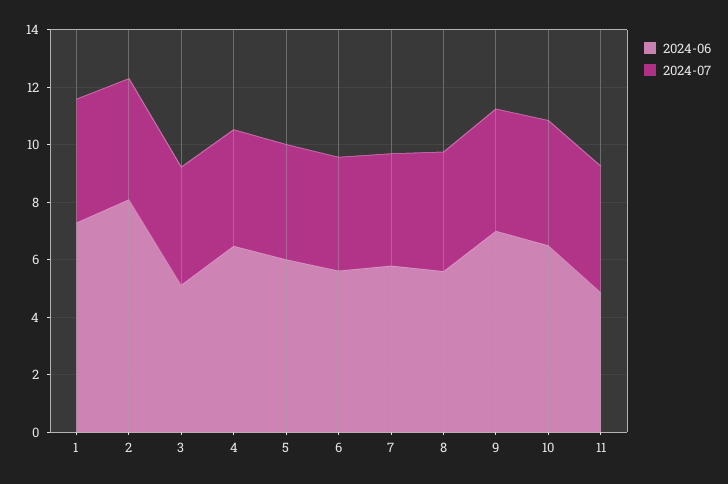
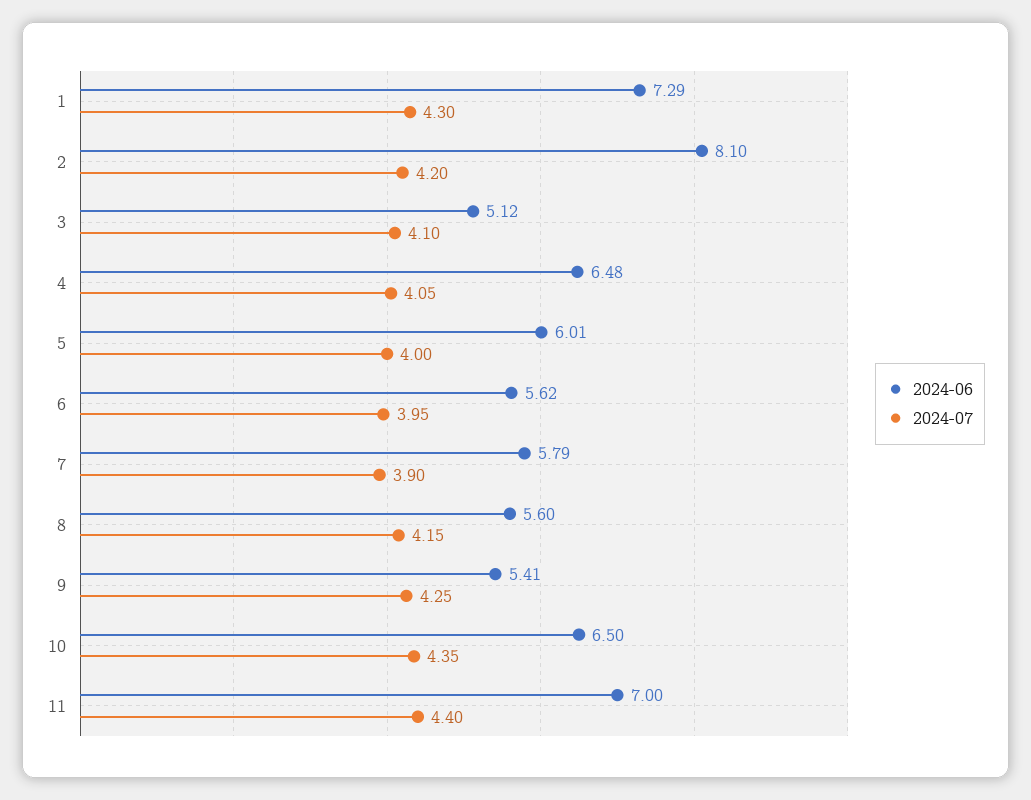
2024-06, 9: 7 -> 5.41
2024-06, 11: 5 -> 7

